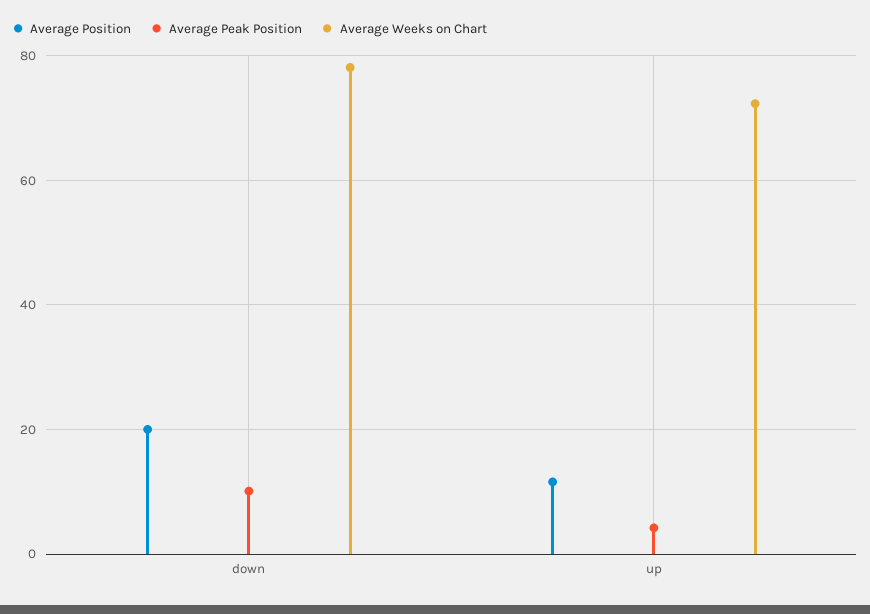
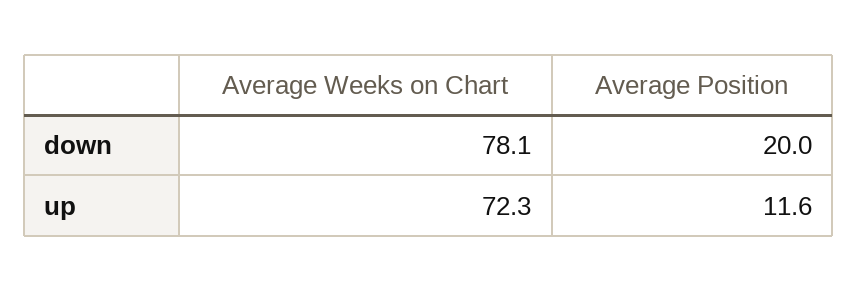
Average Peak Position, down: 10 -> none
Average Peak Position, up: 4 -> none

